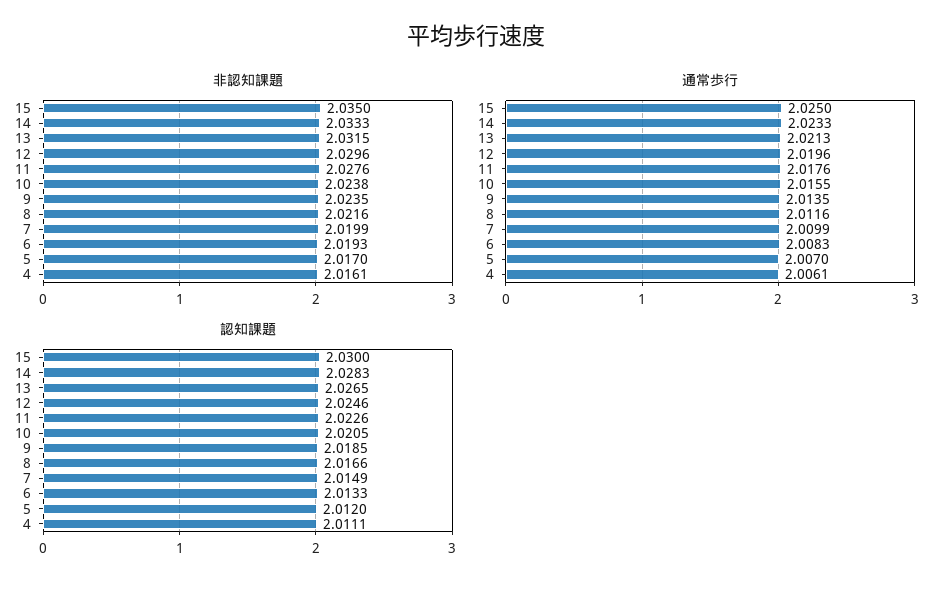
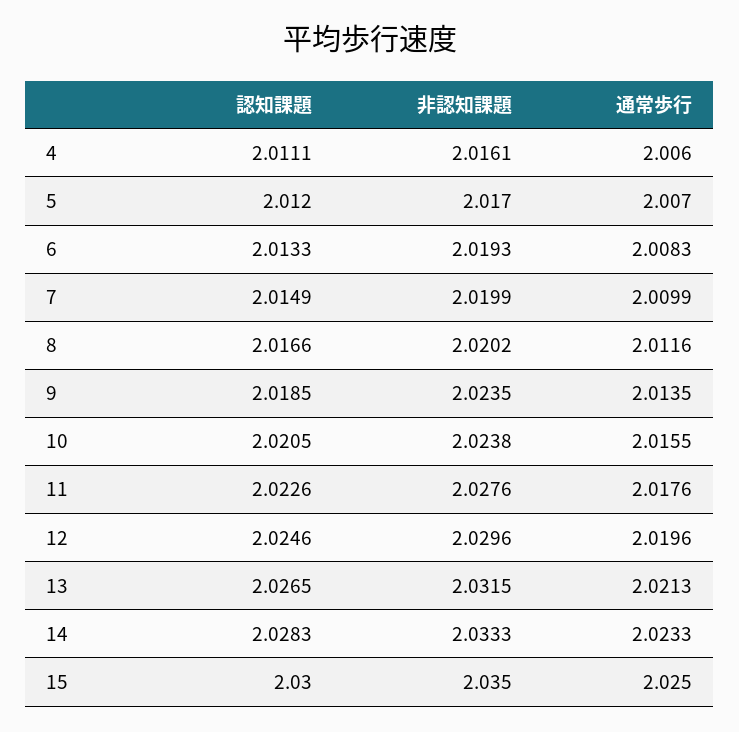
非認知課題, 8: 2.0216 -> 2.0202
通常歩行, 4: 2.0061 -> 2.006

